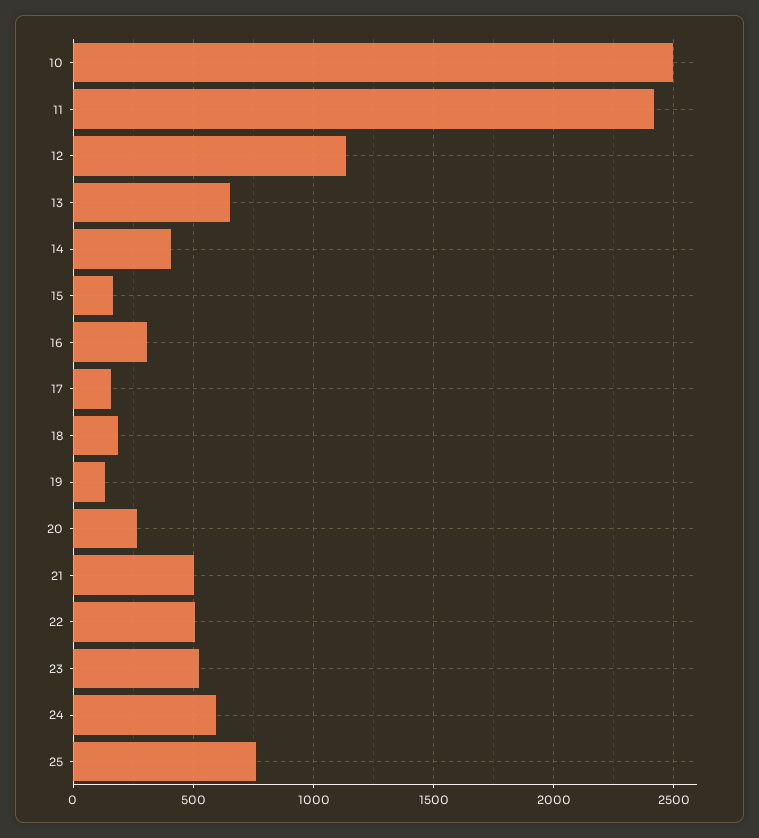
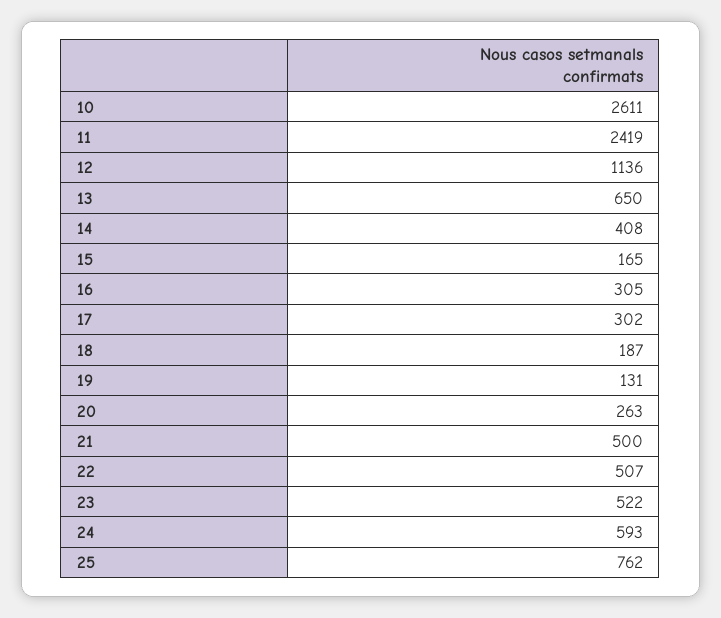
10: 2500 -> 2611
17: 150 -> 302

